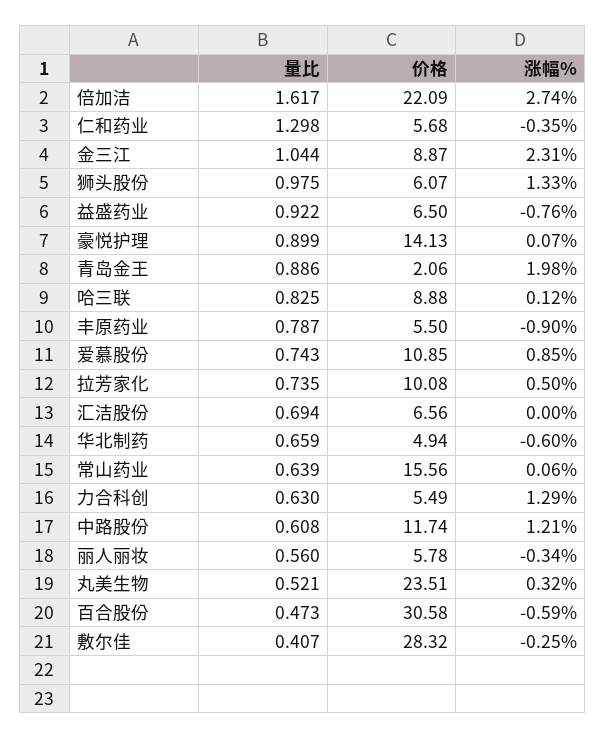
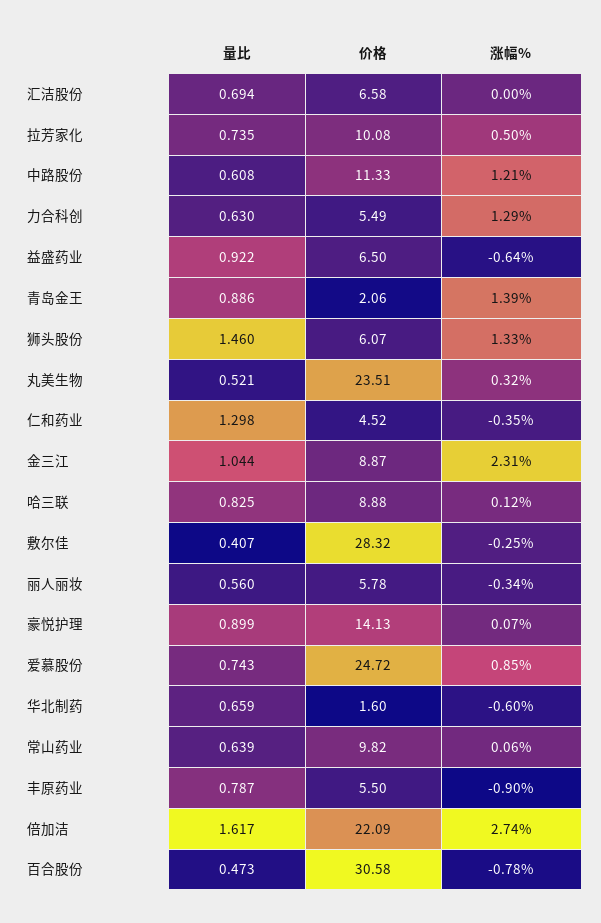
价格, 仁和药业: 5.68 -> 4.52
量比, 狮头股份: 0.975 -> 1.46
涨幅%, 益盛药业: -0.76 -> -0.64
涨幅%, 青岛金王: 1.98 -> 1.39
价格, 爱慕股份: 10.85 -> 24.72
价格, 汇洁股份: 6.56 -> 6.58
价格, 华北制药: 4.94 -> 1.6
价格, 常山药业: 15.56 -> 9.82
价格, 中路股份: 11.74 -> 11.33
涨幅%, 百合股份: -0.59 -> -0.78

